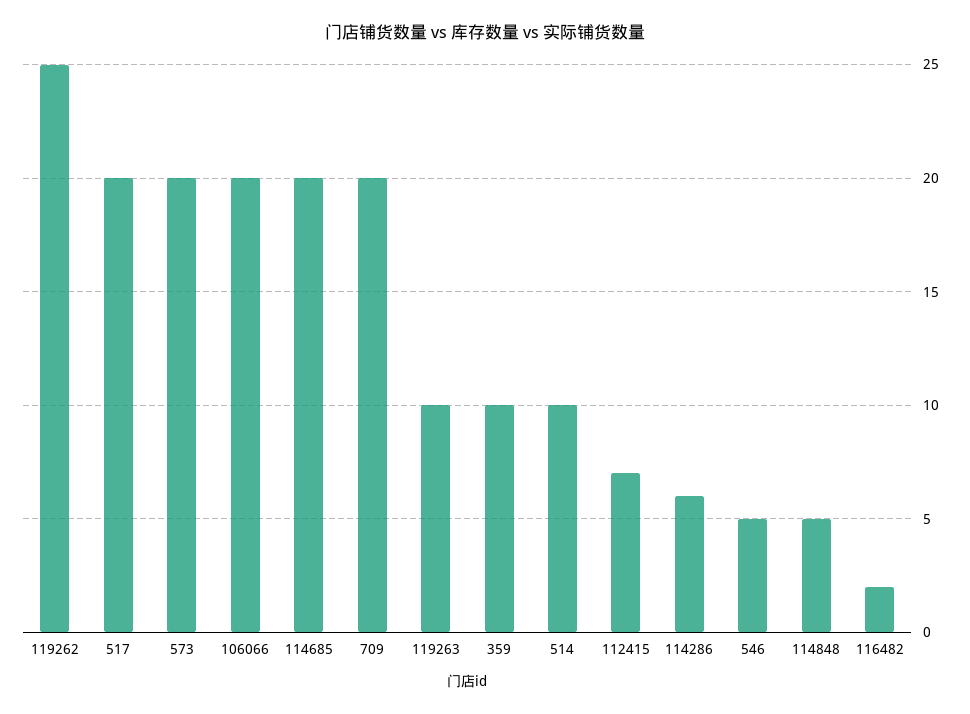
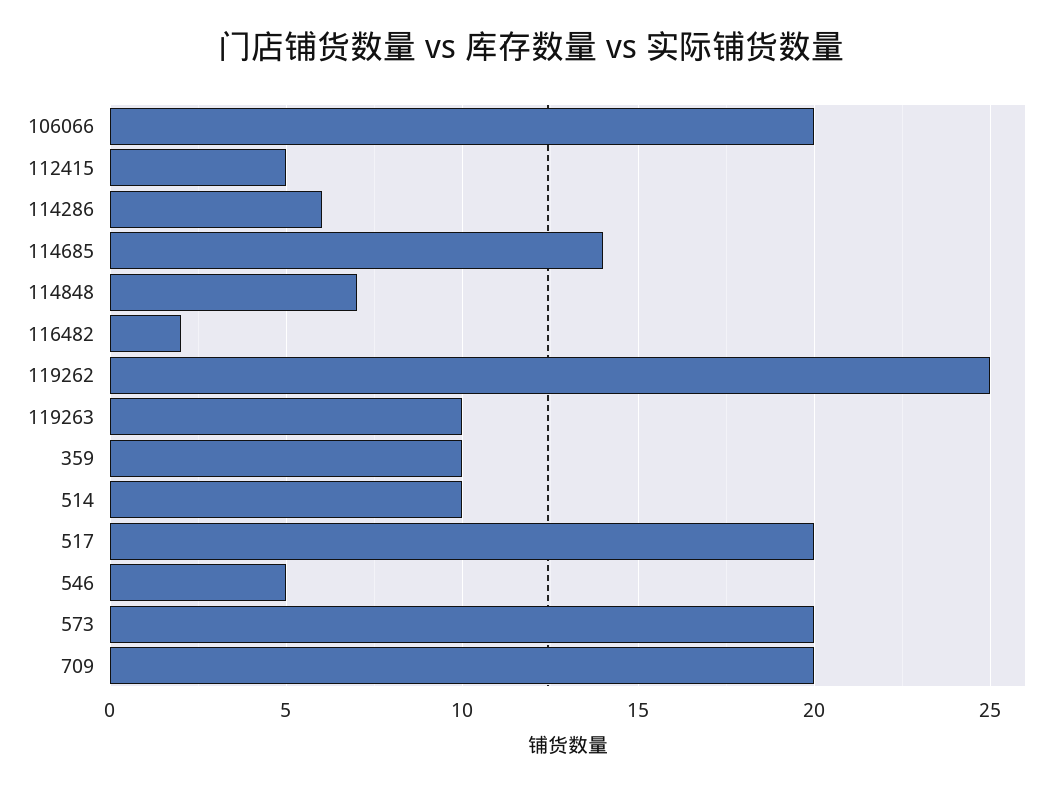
114685: 20 -> 14
112415: 7 -> 5
114848: 5 -> 7

